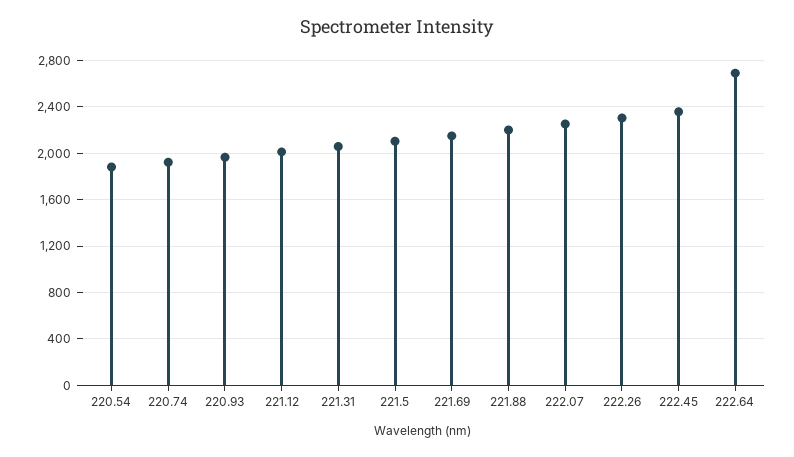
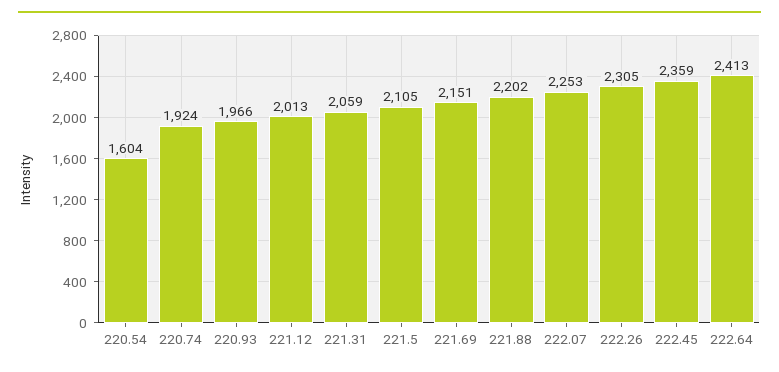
220.54: 1900 -> 1604
222.64: 2700 -> 2413

